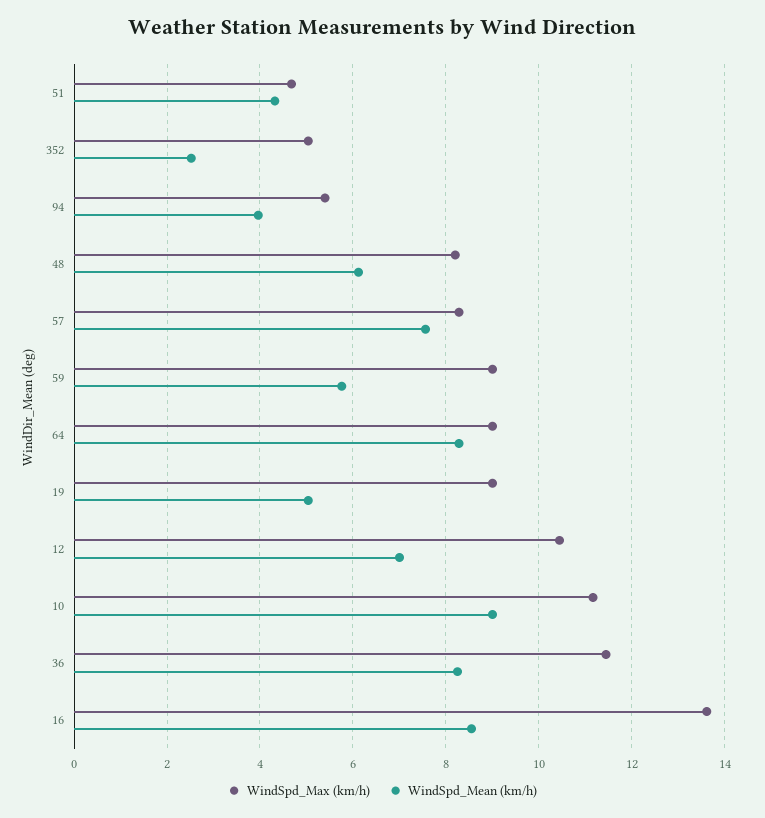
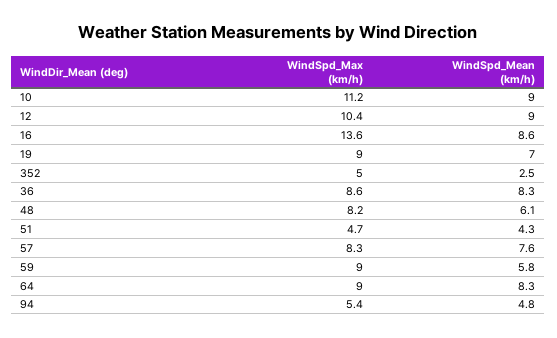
WindSpd_Mean (km/h), 94: 4 -> 4.8
WindSpd_Mean (km/h), 19: 5 -> 7
WindSpd_Mean (km/h), 12: 7 -> 9
WindSpd_Max (km/h), 36: 11.4 -> 8.6

